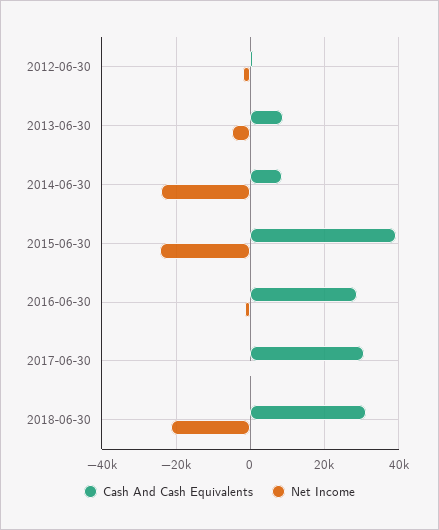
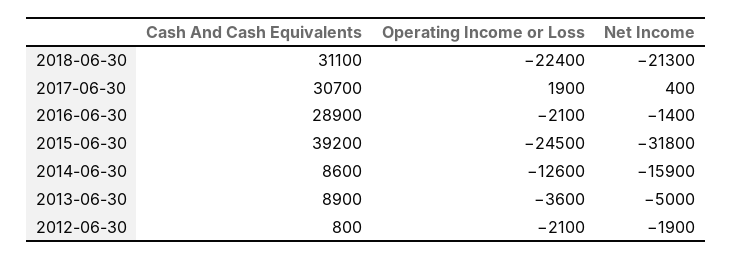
Net Income, 2014-06-30: -24000 -> -15900
Net Income, 2015-06-30: -24000 -> -31800
Operating Income or Loss, 2018-06-30: none -> -22400
Operating Income or Loss, 2017-06-30: none -> 1900
Operating Income or Loss, 2016-06-30: none -> -2100
Operating Income or Loss, 2015-06-30: none -> -24500
Operating Income or Loss, 2014-06-30: none -> -12600
Operating Income or Loss, 2013-06-30: none -> -3600
Operating Income or Loss, 2012-06-30: none -> -2100

